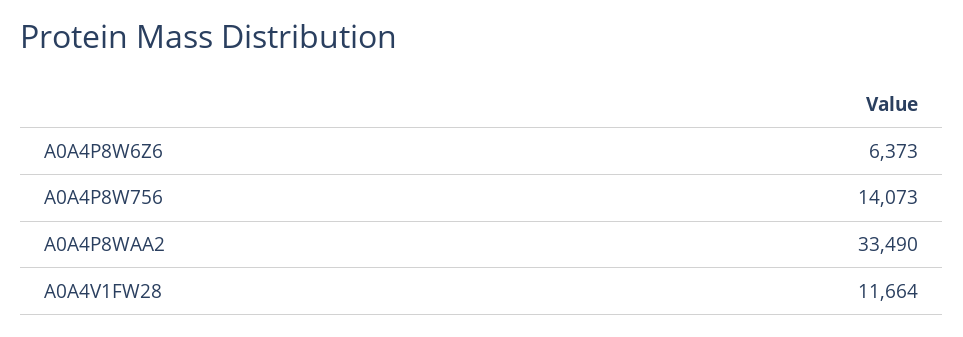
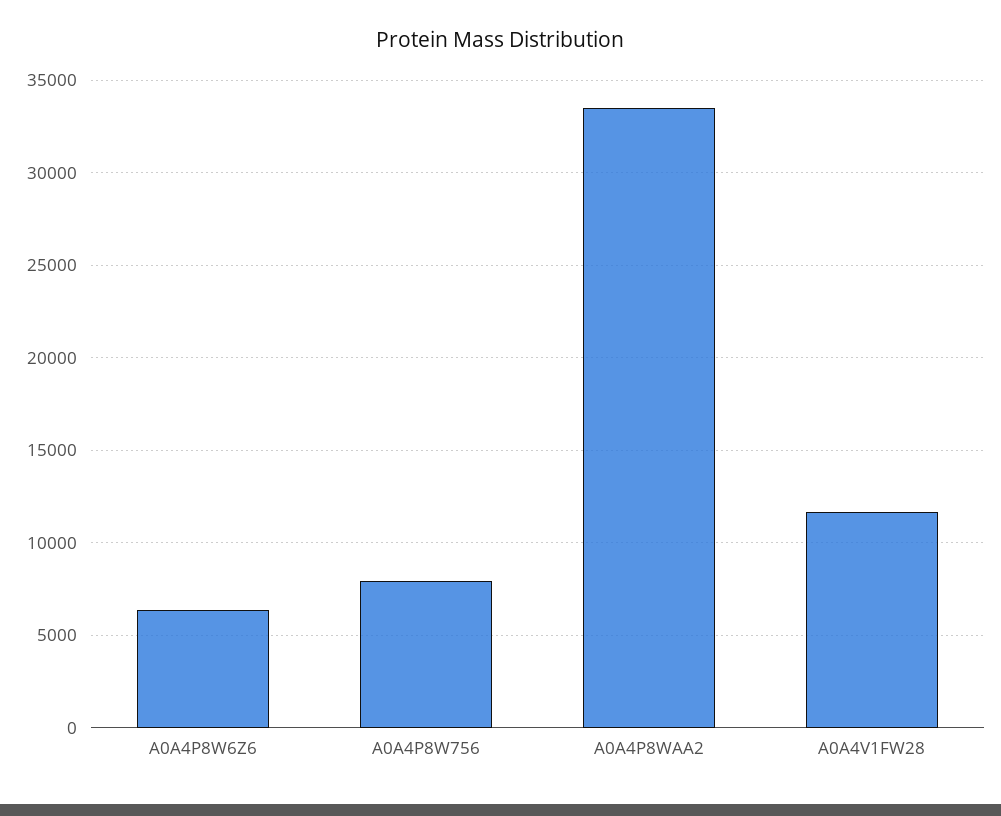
A0A4P8W756: 14073 -> 8000

